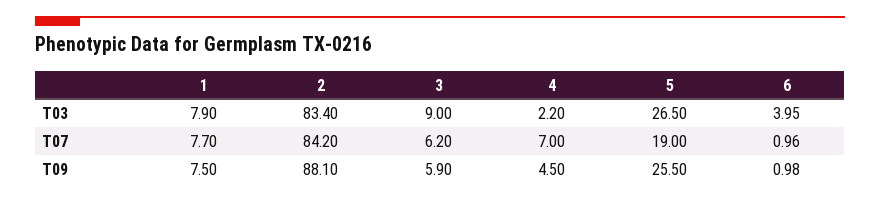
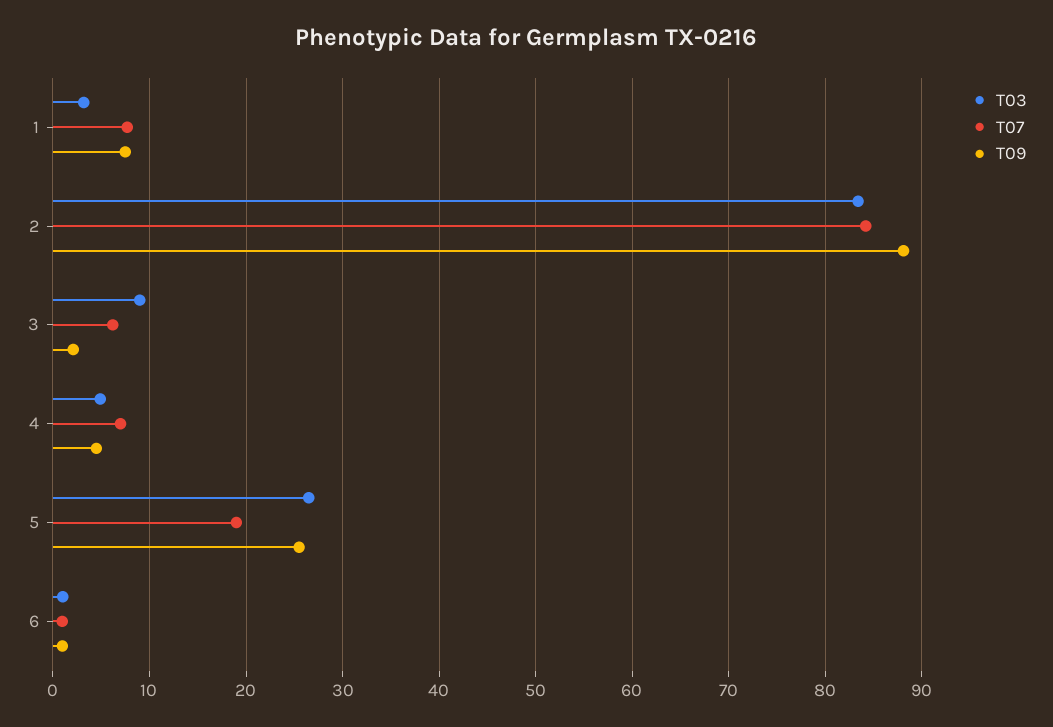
T03, 1: 7.9 -> 3
T03, 4: 2.2 -> 5
T03, 6: 3.95 -> 1
T09, 3: 5.9 -> 2

